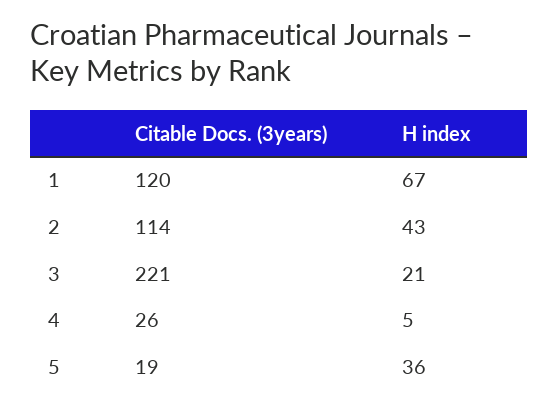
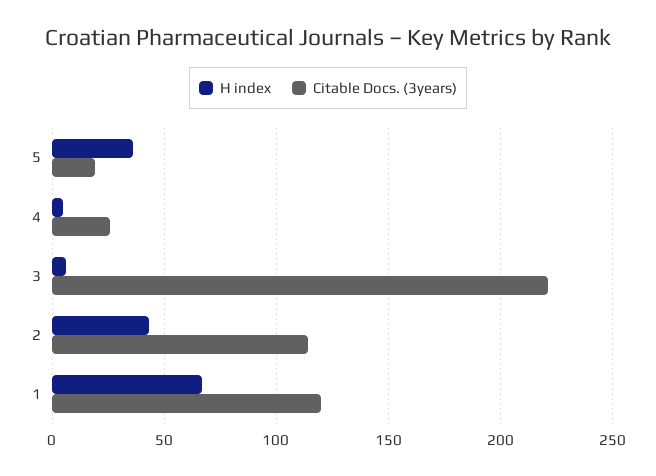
H index, 3: 21 -> 5

